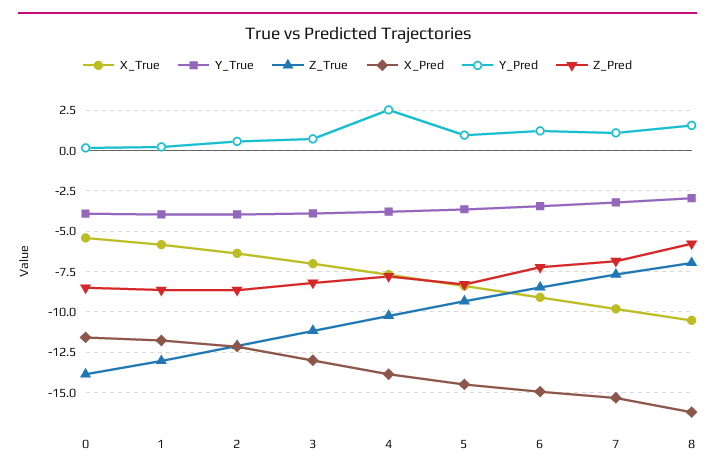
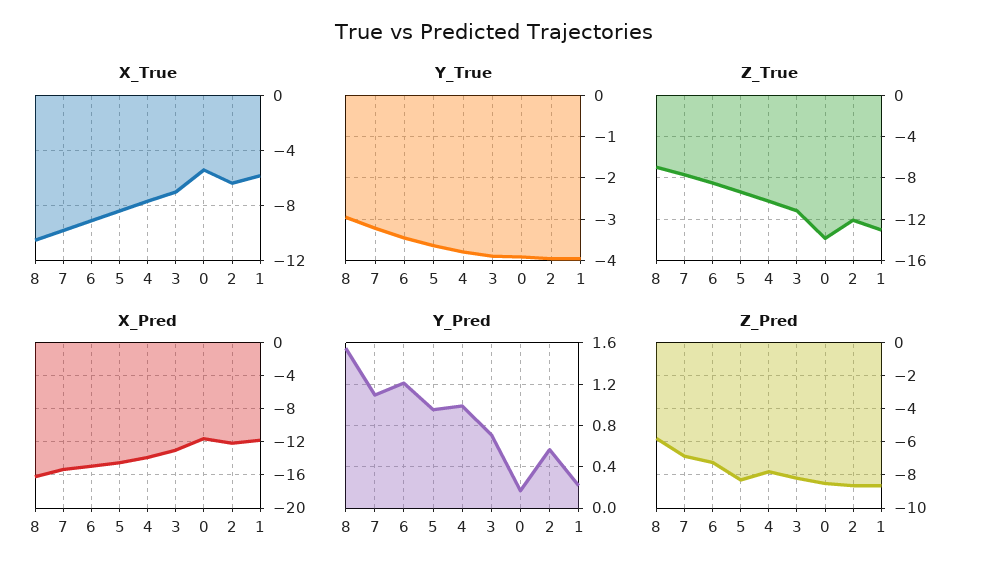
Y_Pred, 4: 2.5 -> 1

